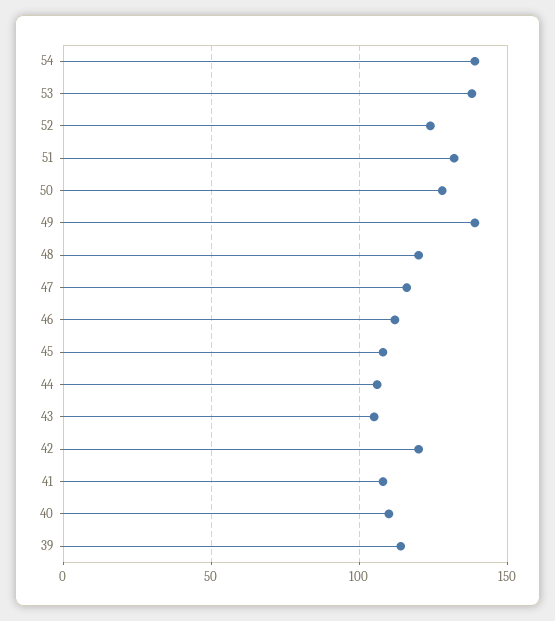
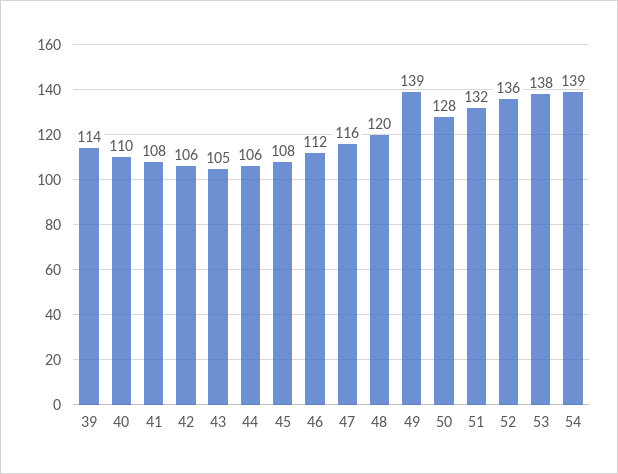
52: 125 -> 136
42: 120 -> 106

